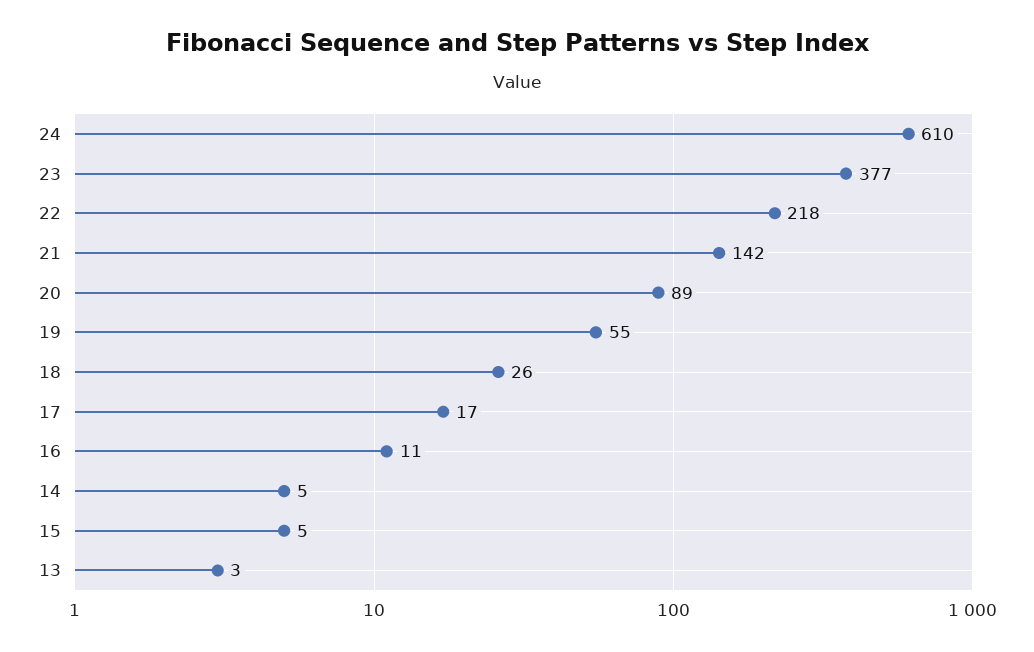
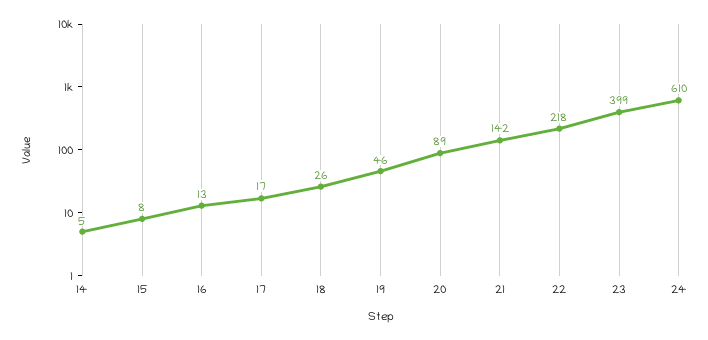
23: 377 -> 399
19: 55 -> 46
16: 11 -> 13
15: 5 -> 8
13: 3 -> none

